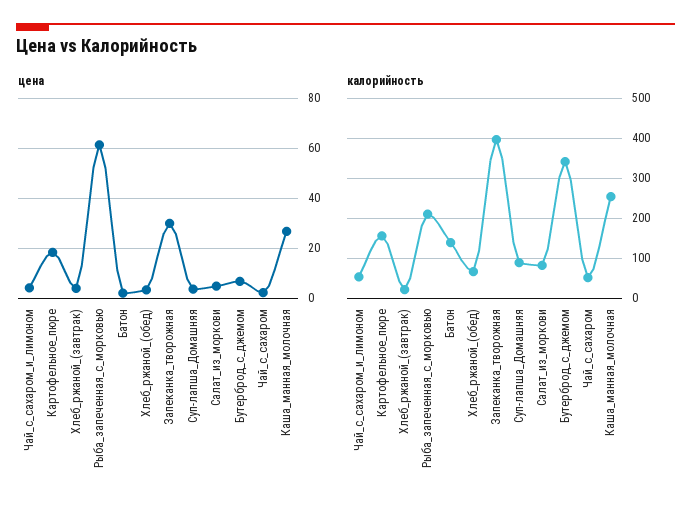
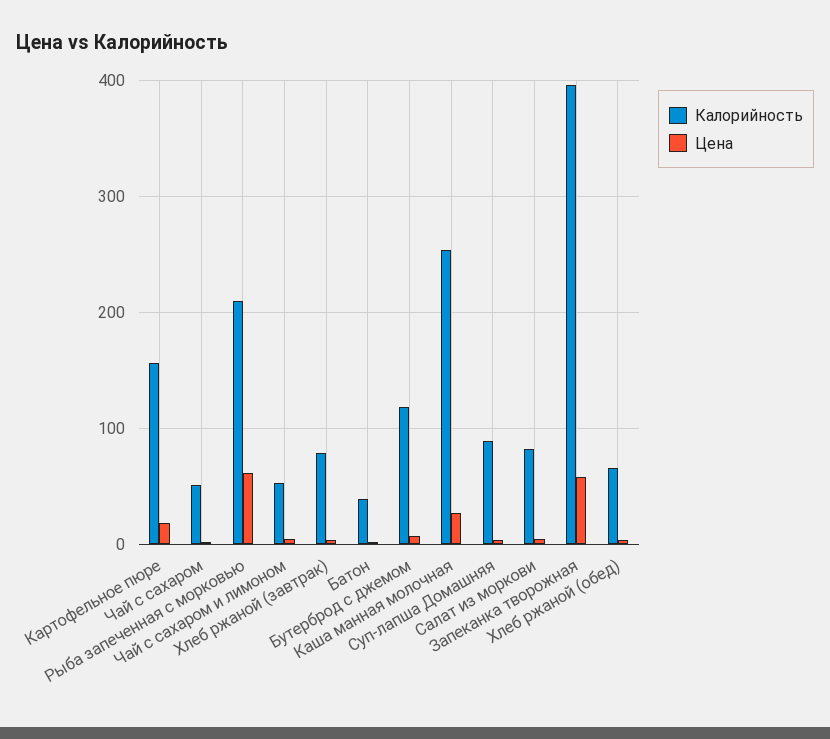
цена, Запеканка_творожная: 30 -> 60
калорийность, Хлеб_ржаной_(завтрак): 20 -> 80
калорийность, Батон: 140 -> 40
калорийность, Бутерброд_с_джемом: 340 -> 120

